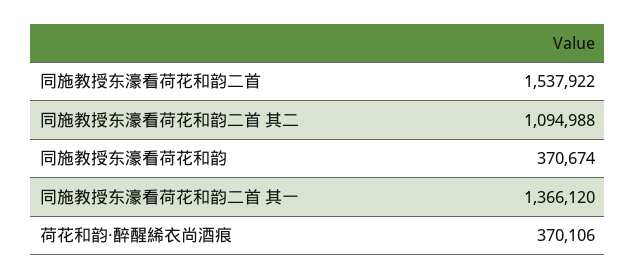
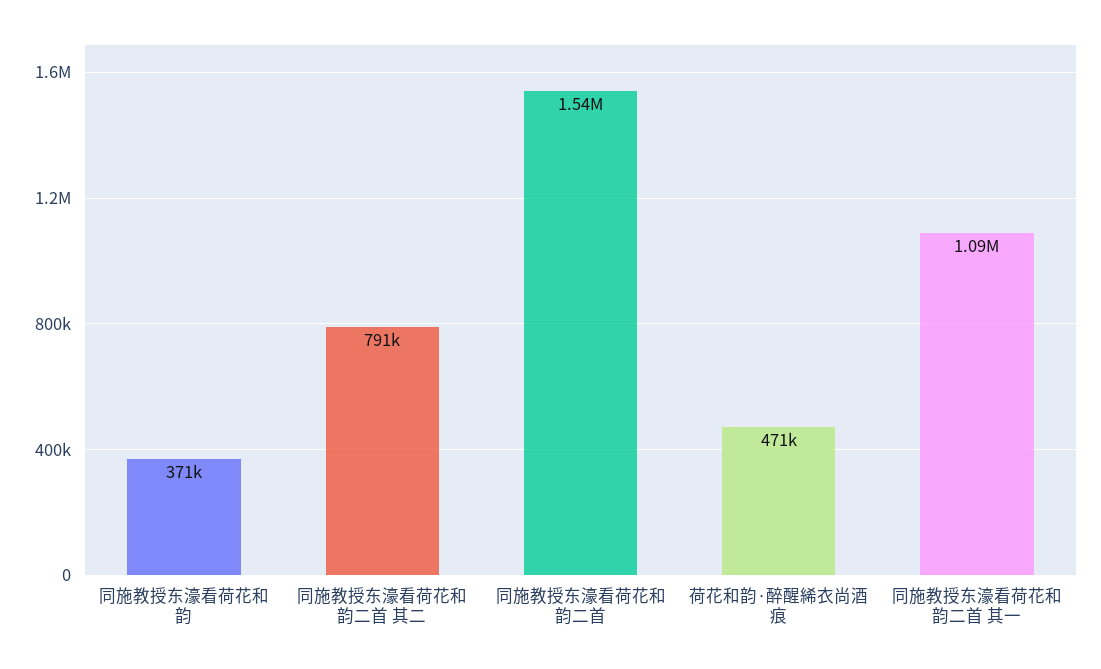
同施教授东濠看荷花和韵二首 其二: 1094988 -> 791000
同施教授东濠看荷花和韵二首 其一: 1366120 -> 1090000
荷花和韵·醉醒絺衣尚酒痕: 370106 -> 471000

